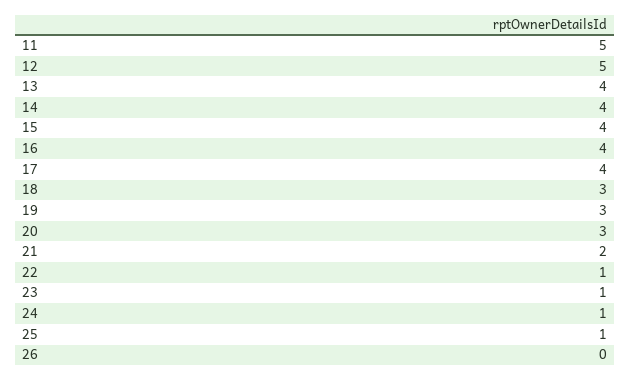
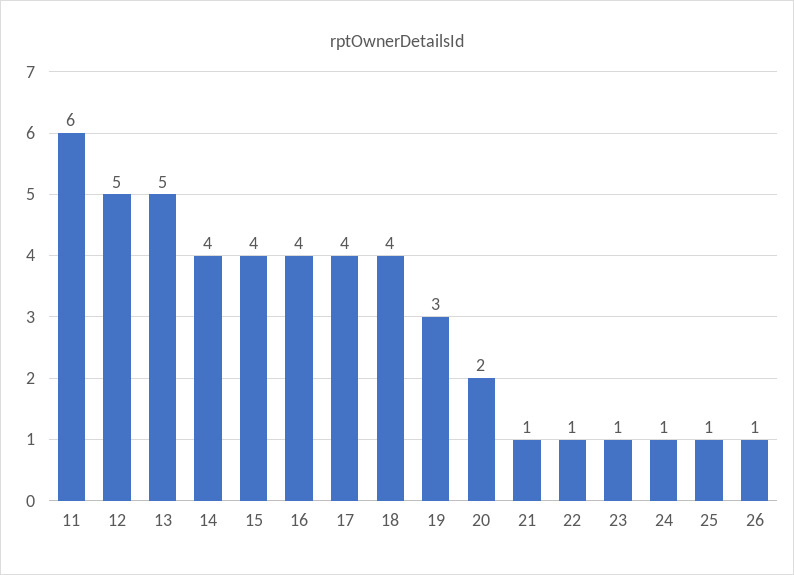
11: 5 -> 6
13: 4 -> 5
18: 3 -> 4
20: 3 -> 2
21: 2 -> 1
26: 0 -> 1

